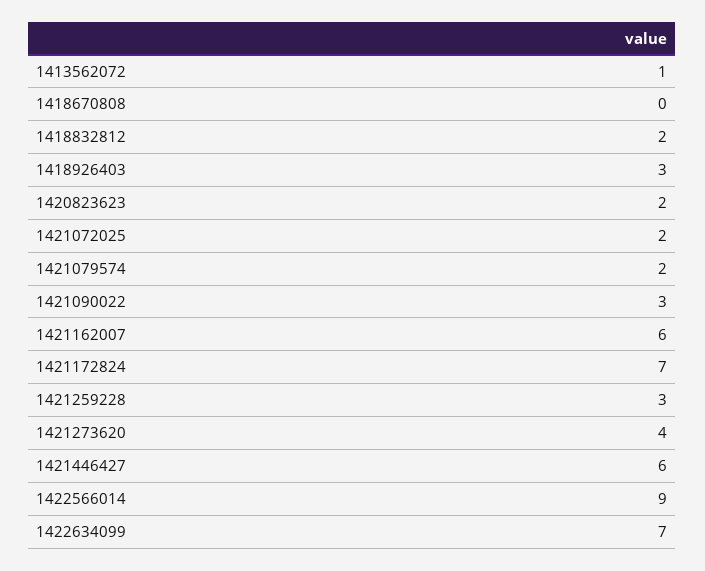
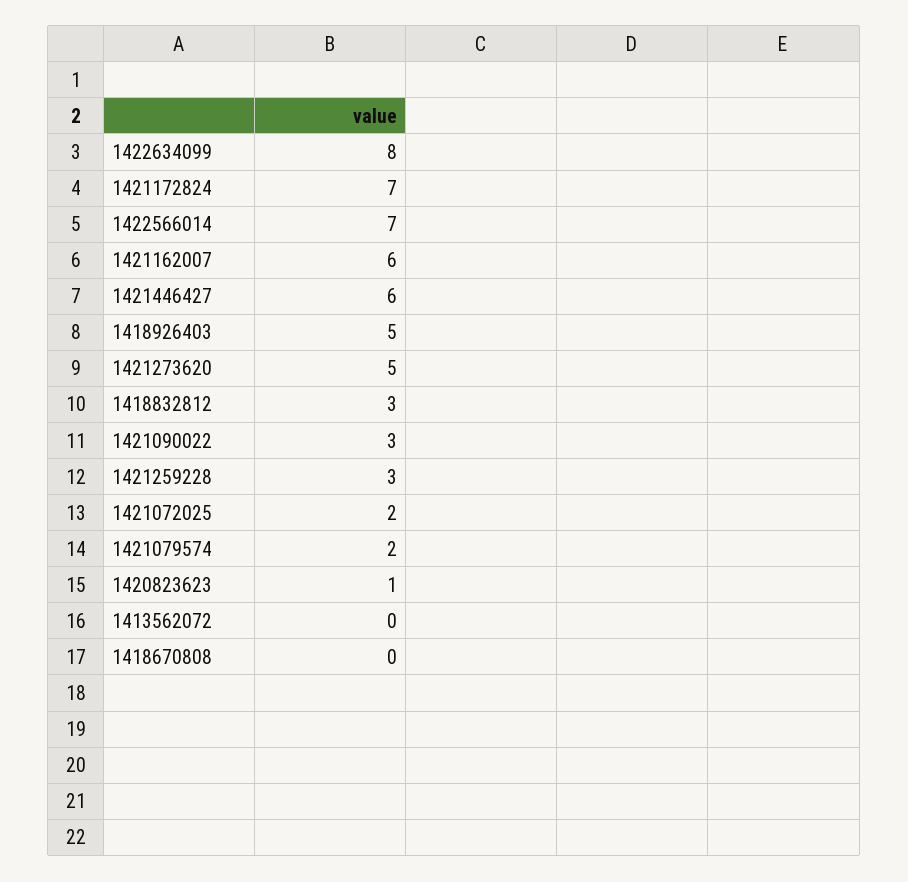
1413562072: 1 -> 0
1418832812: 2 -> 3
1418926403: 3 -> 5
1420823623: 2 -> 1
1421273620: 4 -> 5
1422566014: 9 -> 7
1422634099: 7 -> 8

